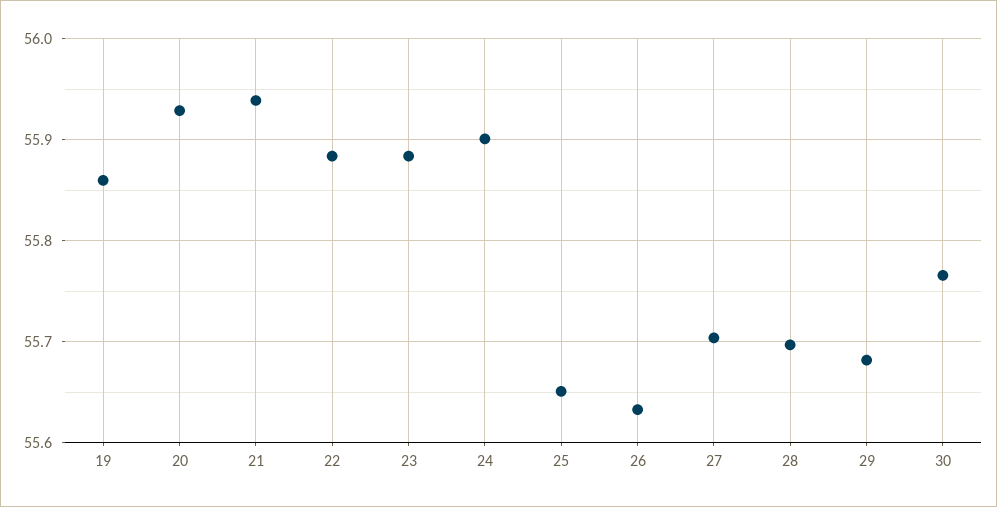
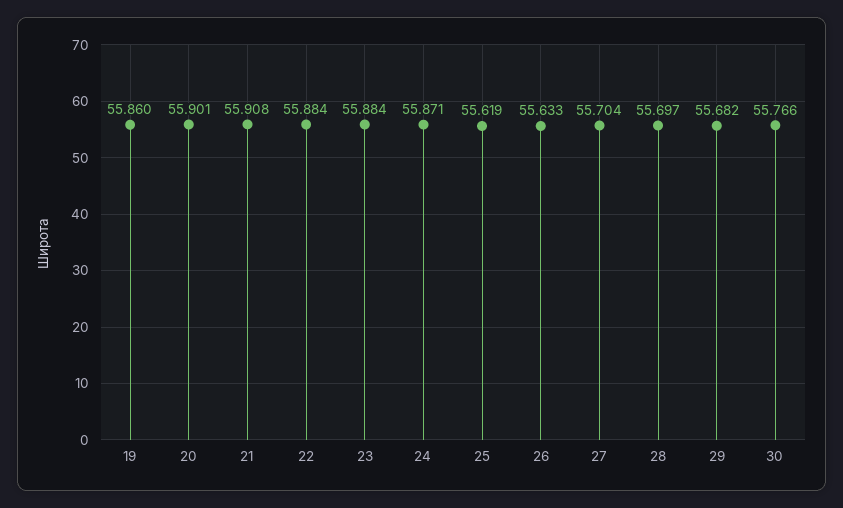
20: 55.93 -> 55.901
21: 55.94 -> 55.908
24: 55.9 -> 55.871
25: 55.65 -> 55.619

